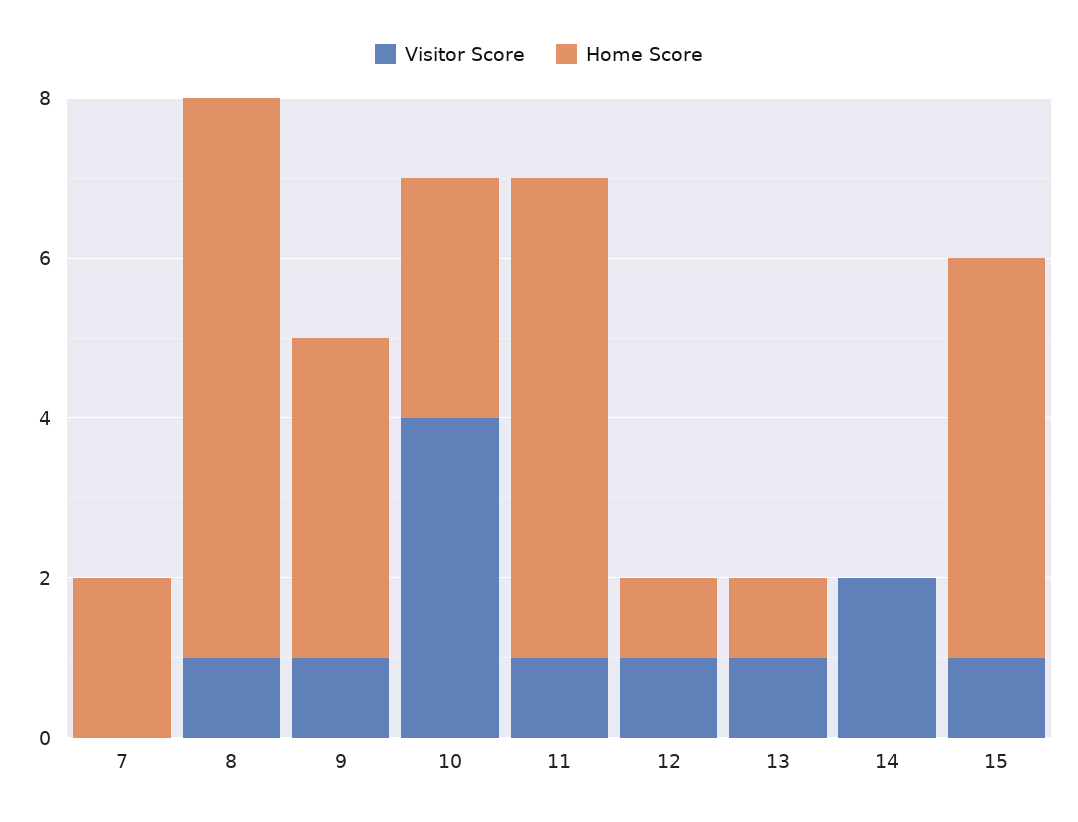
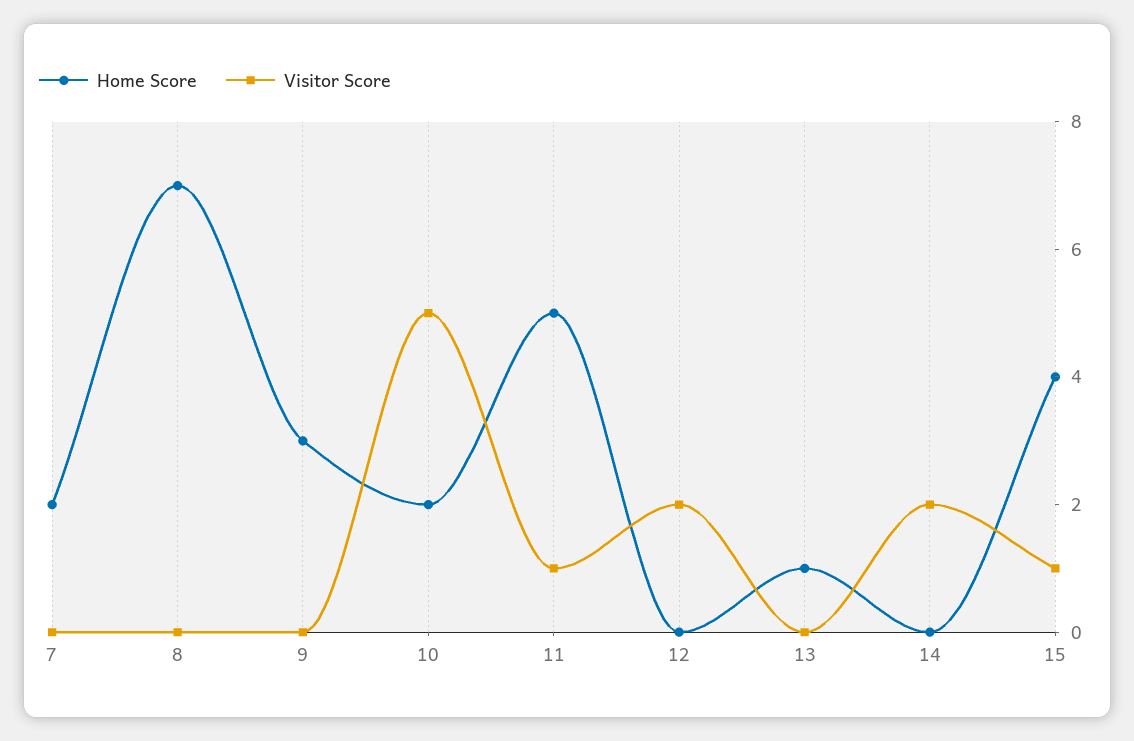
Visitor Score, 8: 1 -> 0
Visitor Score, 9: 1 -> 0
Home Score, 9: 4 -> 3
Visitor Score, 10: 4 -> 5
Home Score, 10: 3 -> 2
Home Score, 11: 6 -> 5
Visitor Score, 12: 1 -> 2
Home Score, 12: 1 -> 0
Visitor Score, 13: 1 -> 0
Home Score, 15: 5 -> 4

